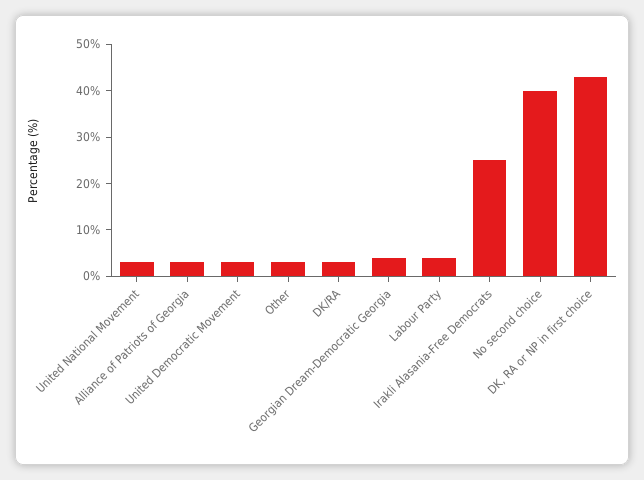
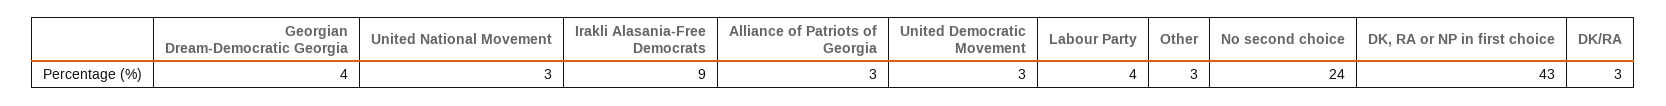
Irakli Alasania-Free Democrats: 25 -> 9
No second choice: 40 -> 24

